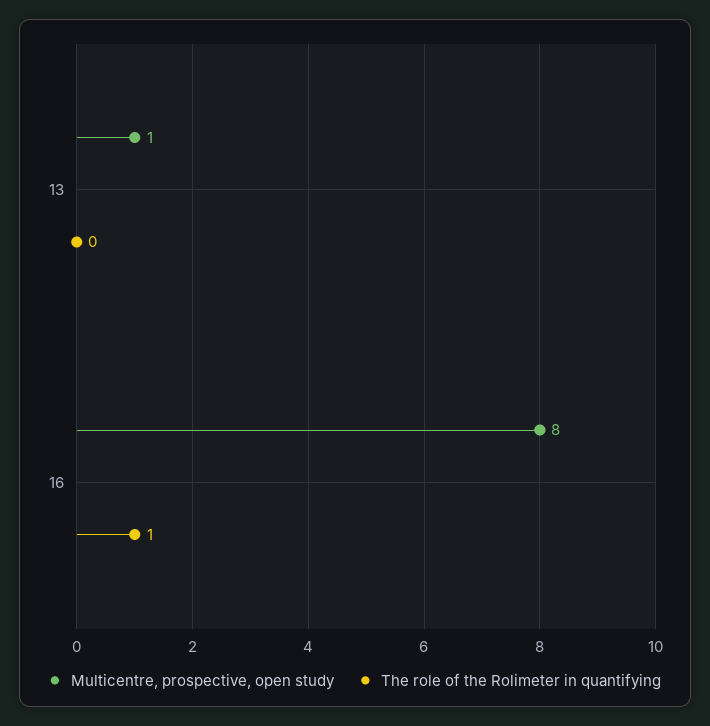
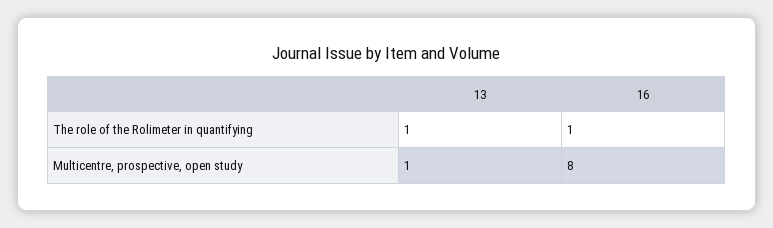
The role of the Rolimeter in quantifying, 13: 0 -> 1

